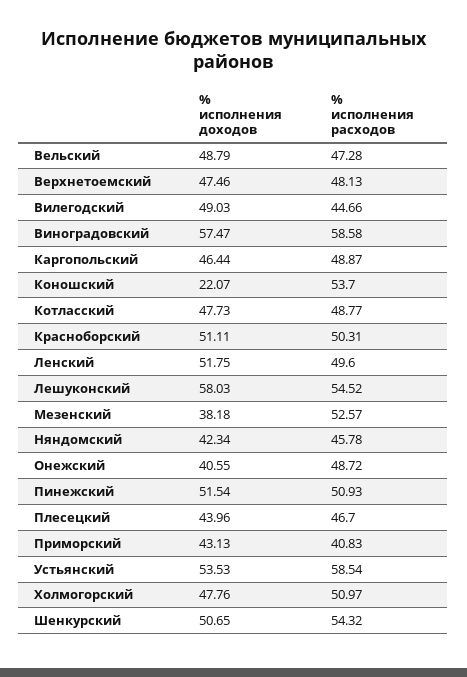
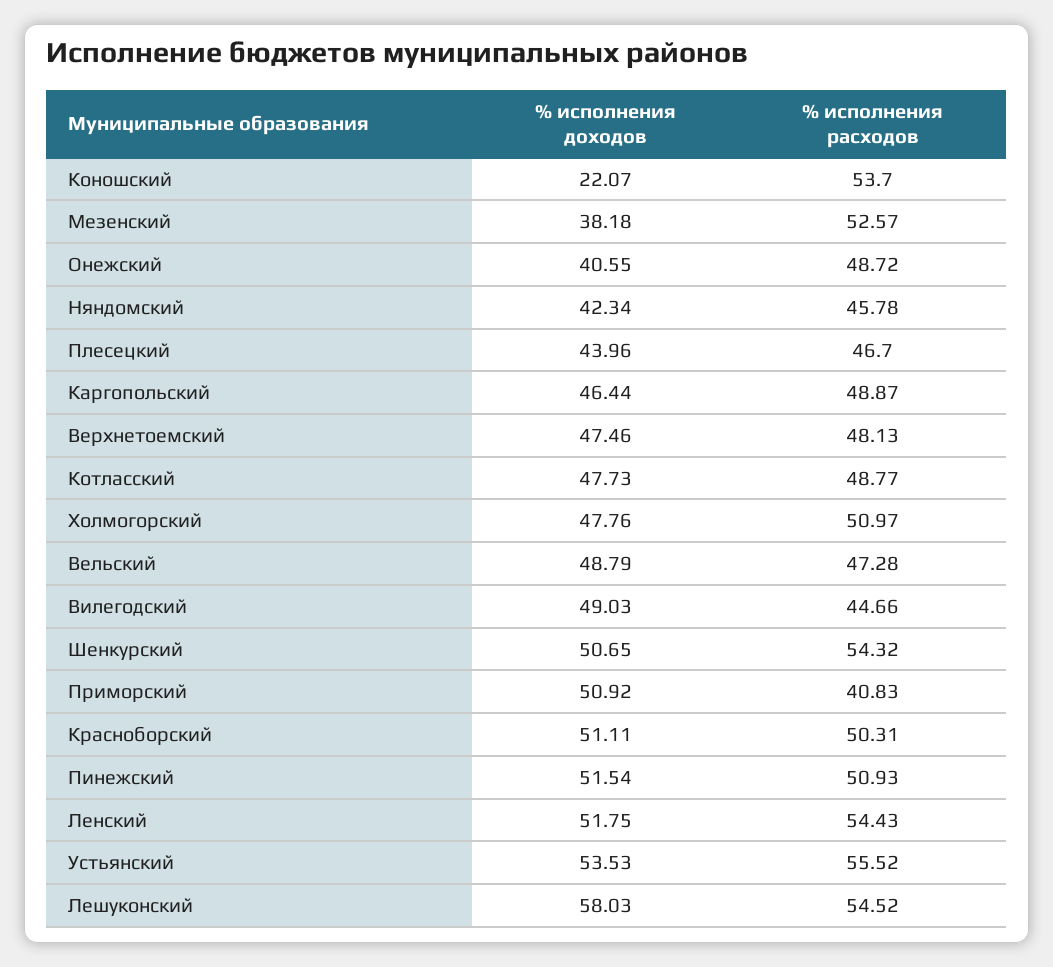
% исполнения доходов, Виноградовский: 57.47 -> none
% исполнения расходов, Виноградовский: 58.58 -> none
% исполнения расходов, Ленский: 49.6 -> 54.43
% исполнения доходов, Приморский: 43.13 -> 50.92
% исполнения расходов, Устьянский: 58.54 -> 55.52

